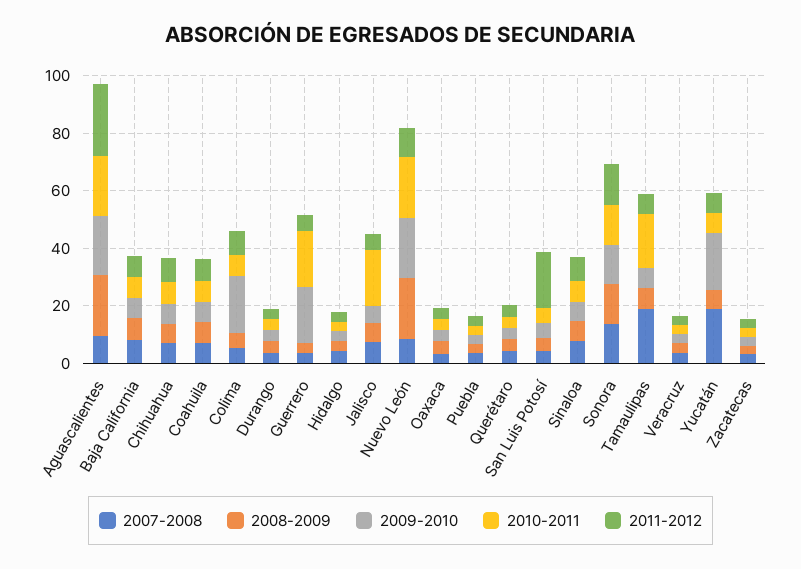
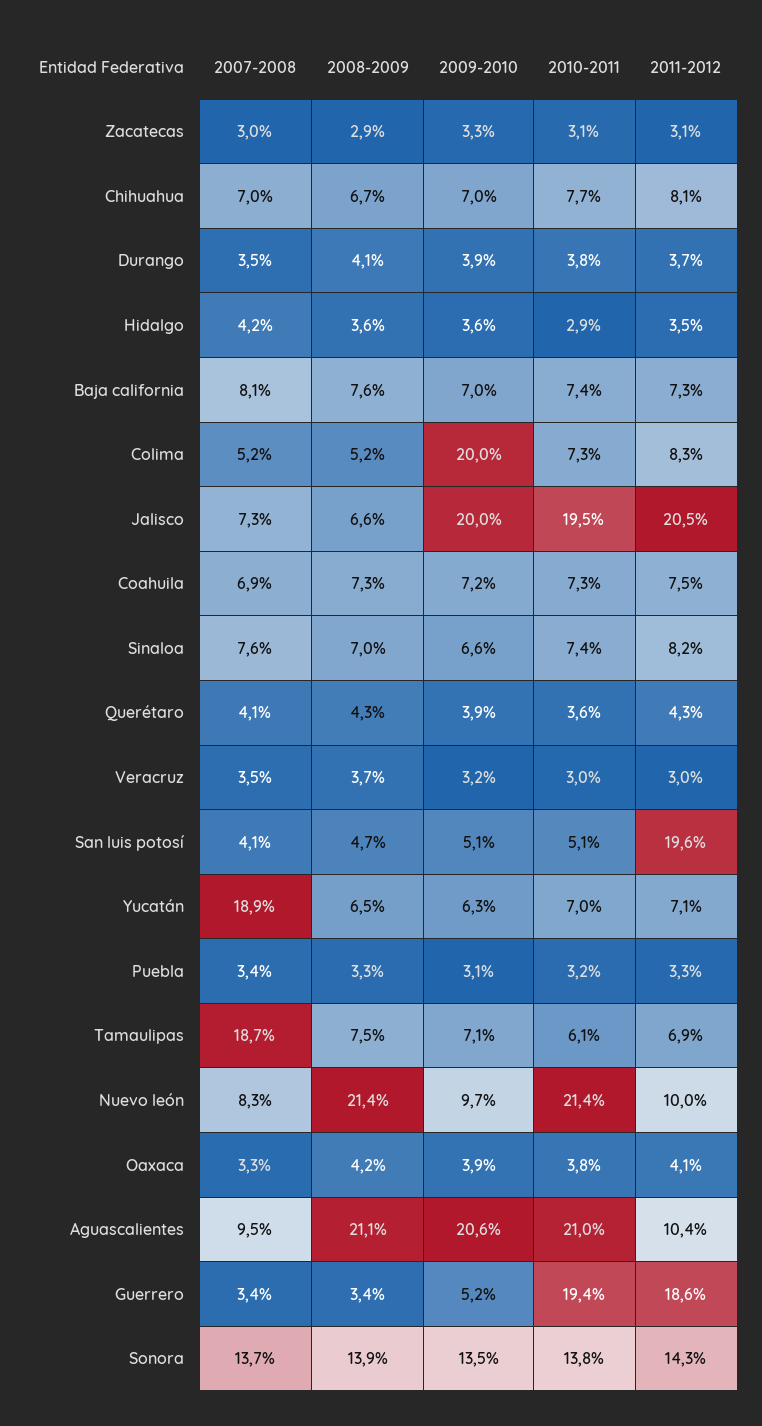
2011-2012, Aguascalientes: 25 -> 10.4
2009-2010, Guerrero: 20 -> 5.2
2011-2012, Guerrero: 5 -> 18.6
2009-2010, Jalisco: 5 -> 20
2011-2012, Jalisco: 5 -> 20.5
2009-2010, Nuevo León: 20 -> 9.7
2010-2011, Tamaulipas: 20 -> 6.1
2009-2010, Yucatán: 20 -> 6.3

